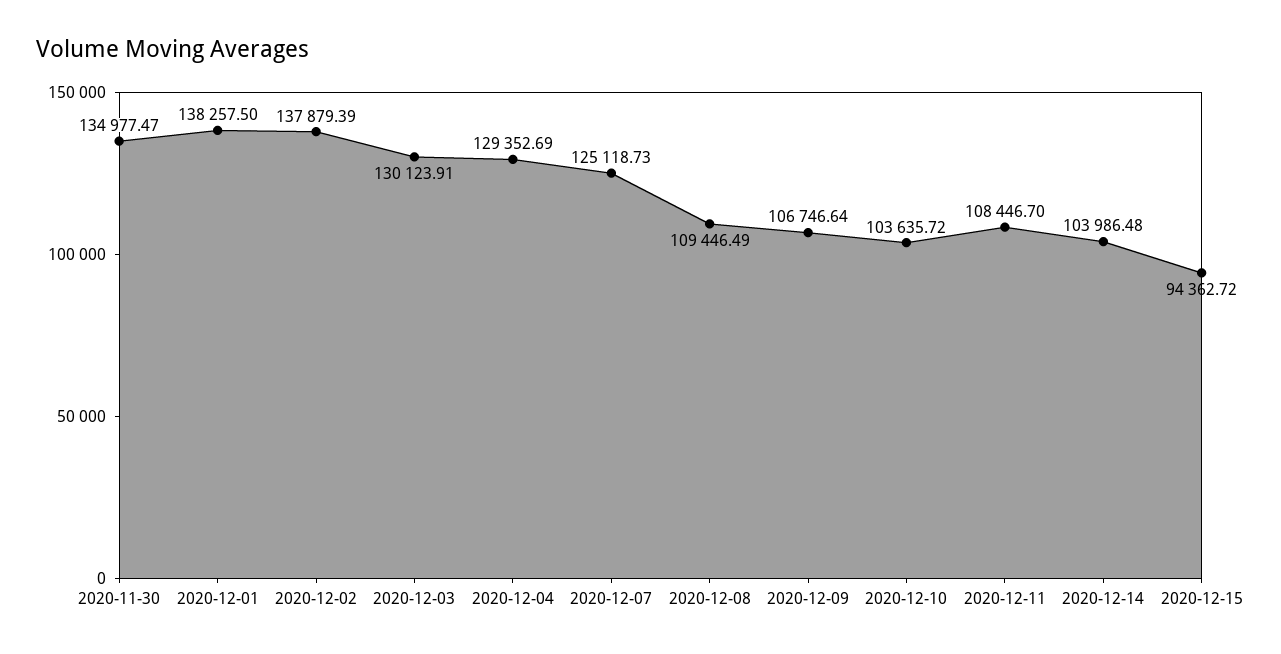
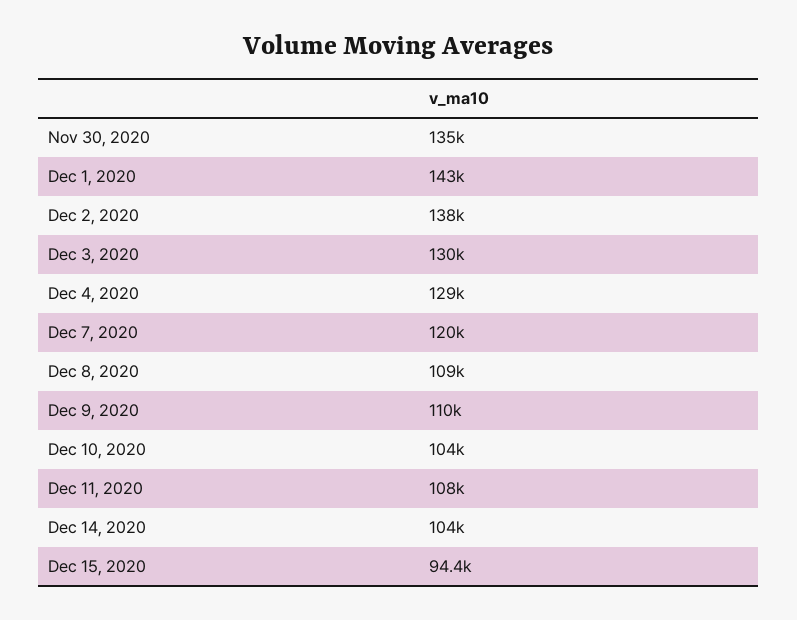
2020-12-01: 138257.5 -> 143000
2020-12-07: 125118.73 -> 120000
2020-12-09: 106746.64 -> 110000

